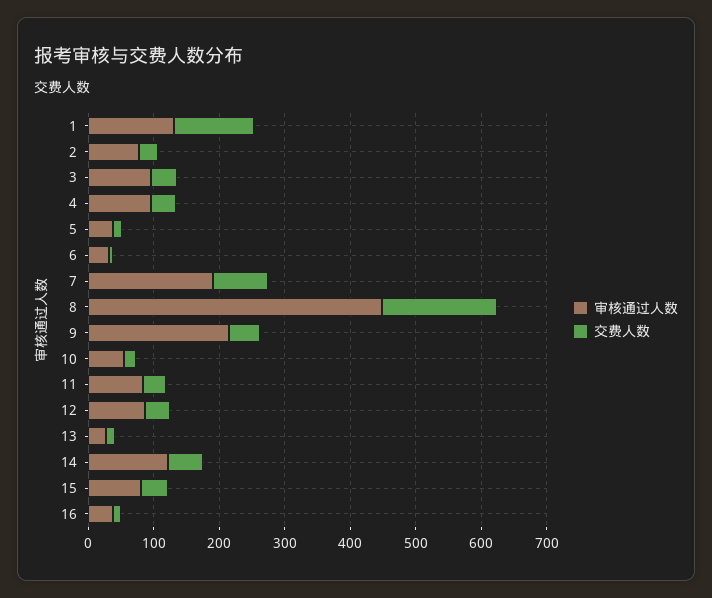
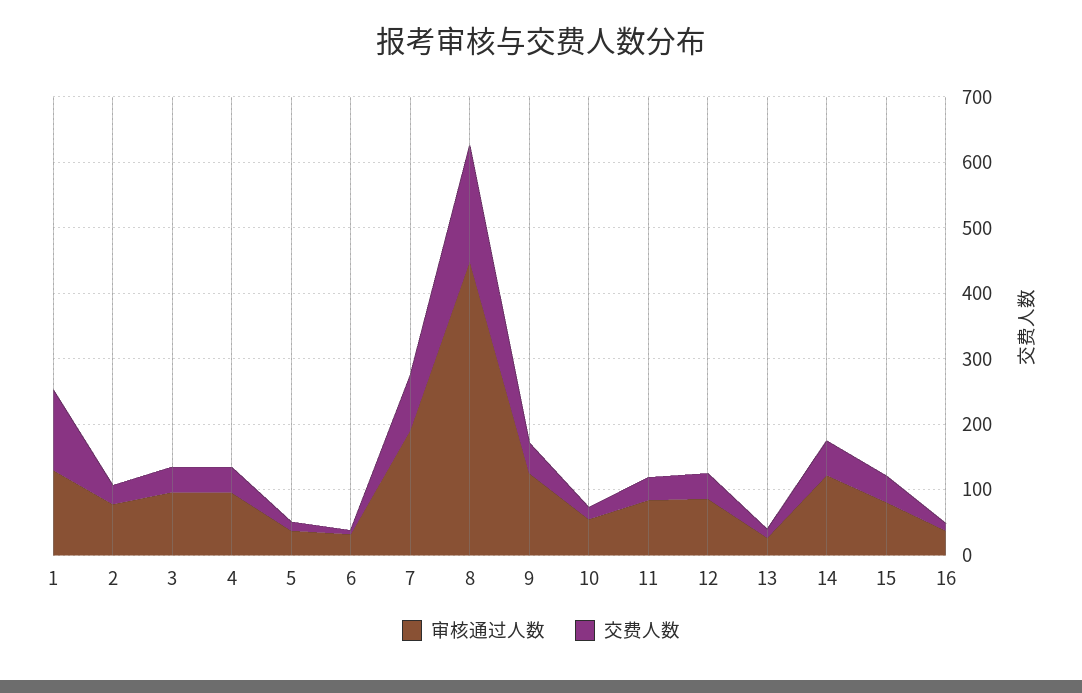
审核通过人数, 9: 220 -> 120

